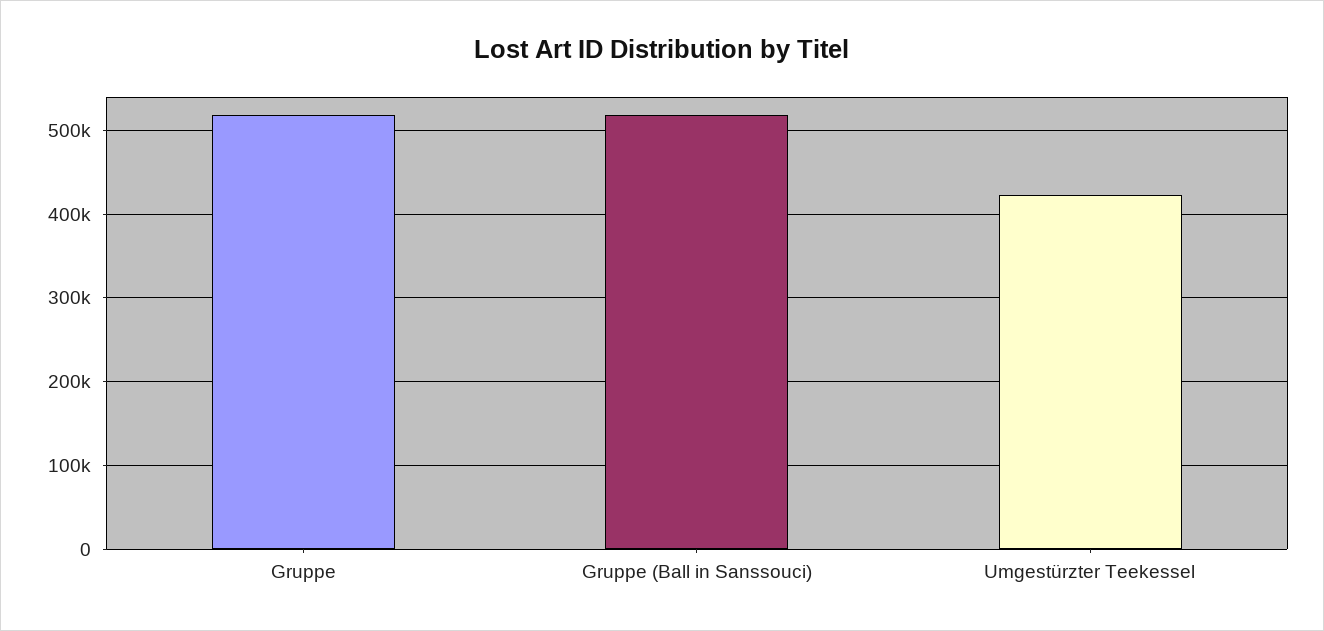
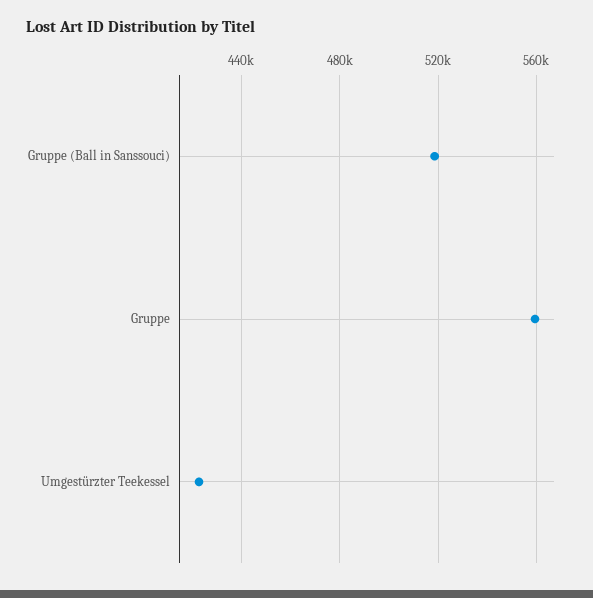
Gruppe: 520000 -> 560000

